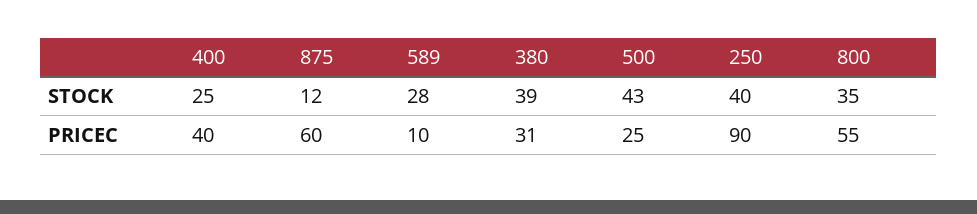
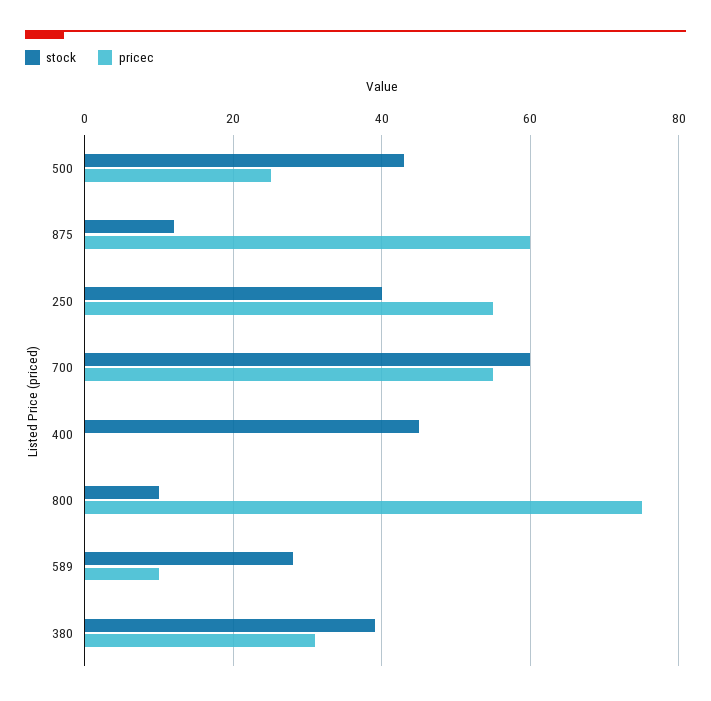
STOCK, 400: 25 -> 45
STOCK, 800: 35 -> 10
PRICEC, 400: 40 -> 0
PRICEC, 250: 90 -> 55
PRICEC, 800: 55 -> 75
STOCK, 700: none -> 60
PRICEC, 700: none -> 55

